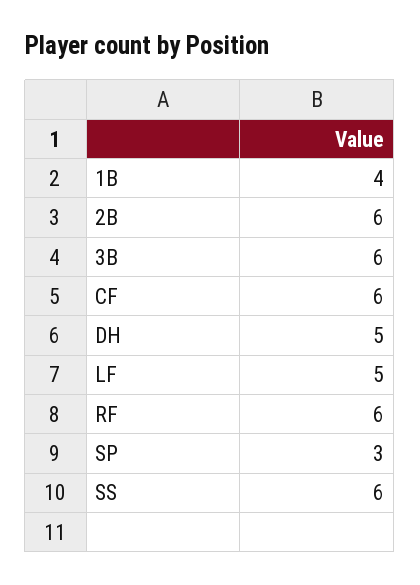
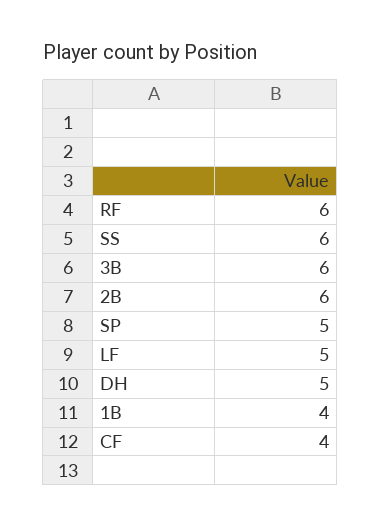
CF: 6 -> 4
SP: 3 -> 5

